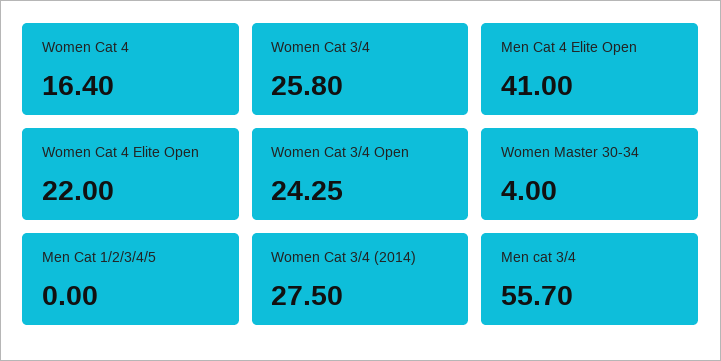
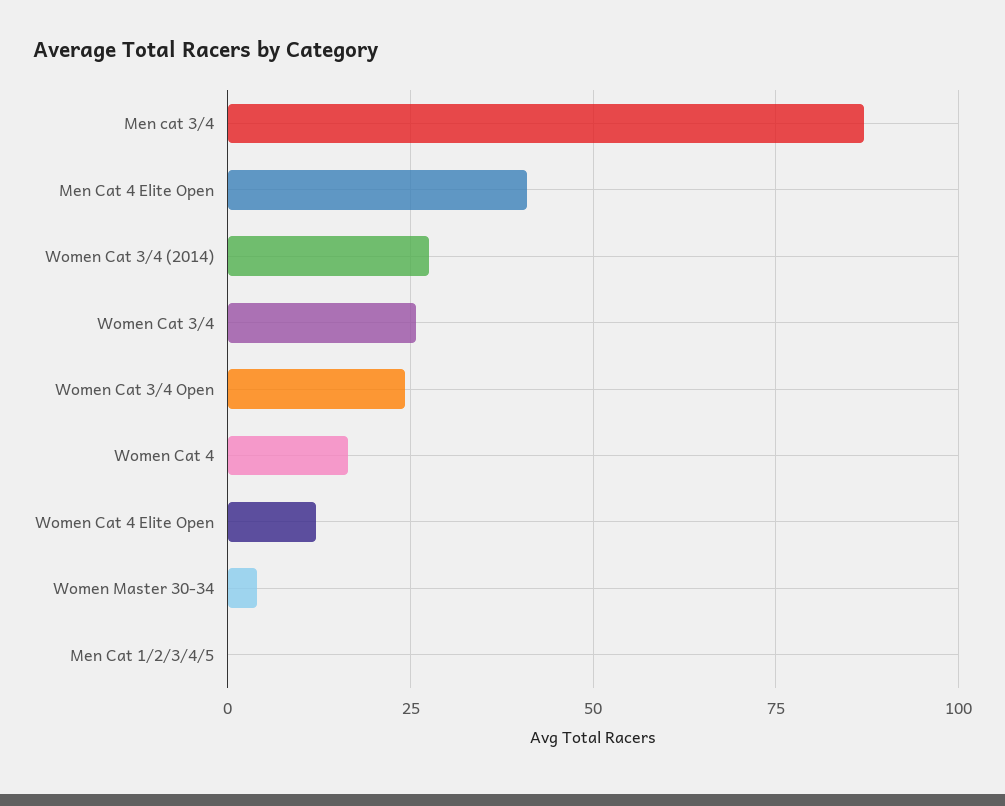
Women Cat 4 Elite Open: 22 -> 12.5
Men cat 3/4: 55.7 -> 87.5

